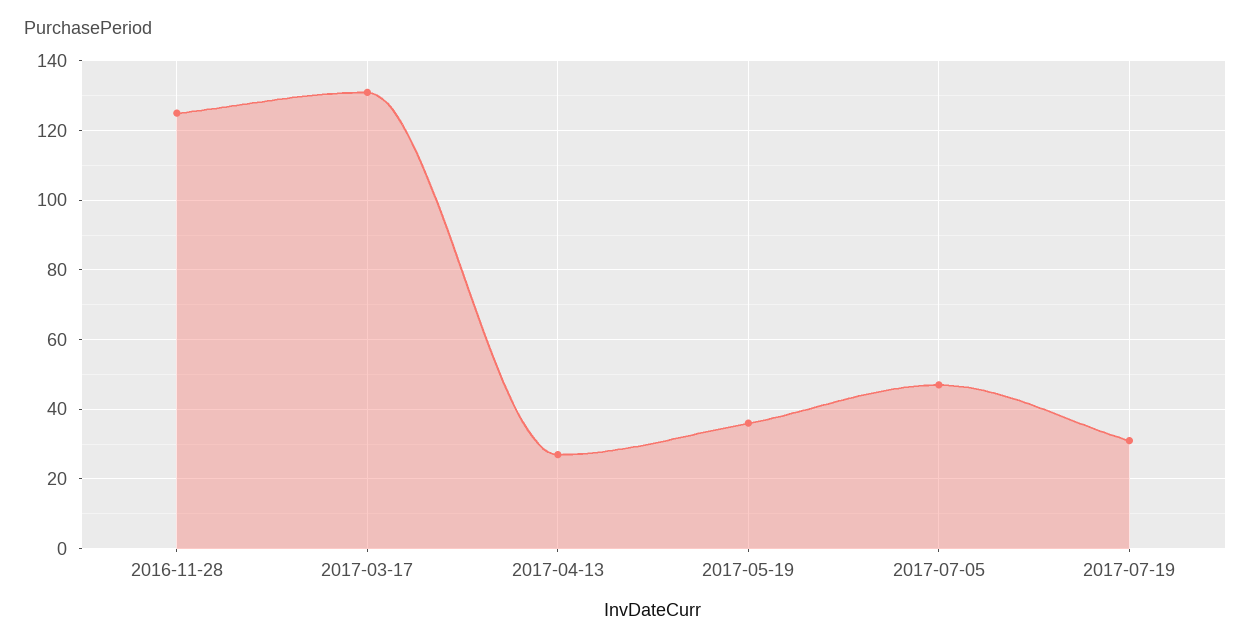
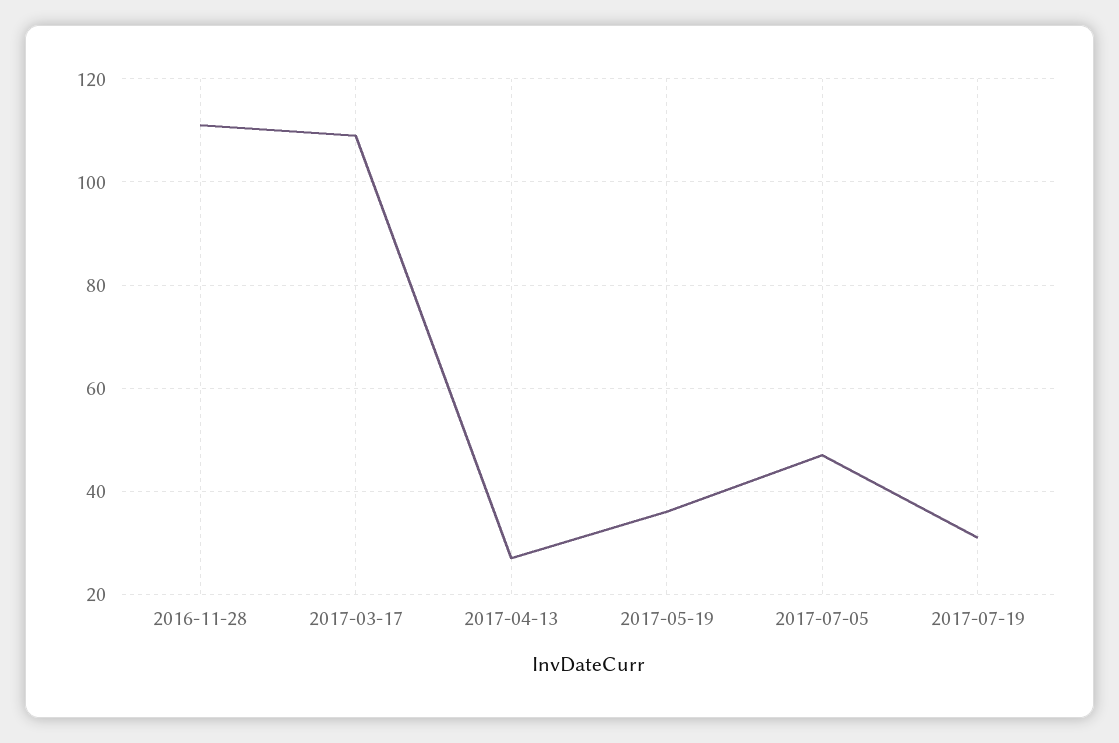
2016-11-28: 125 -> 110
2017-03-17: 130 -> 110

